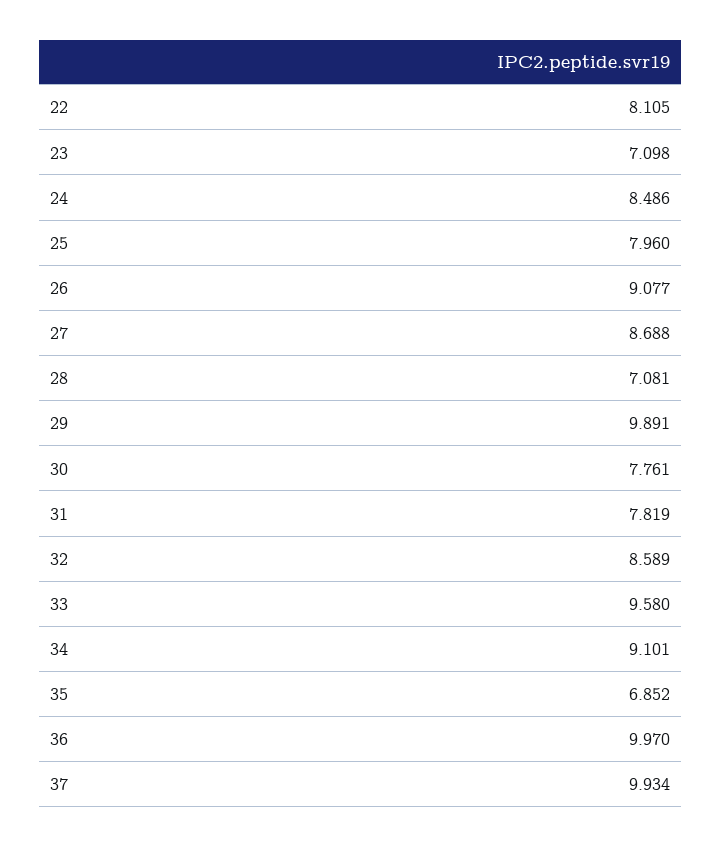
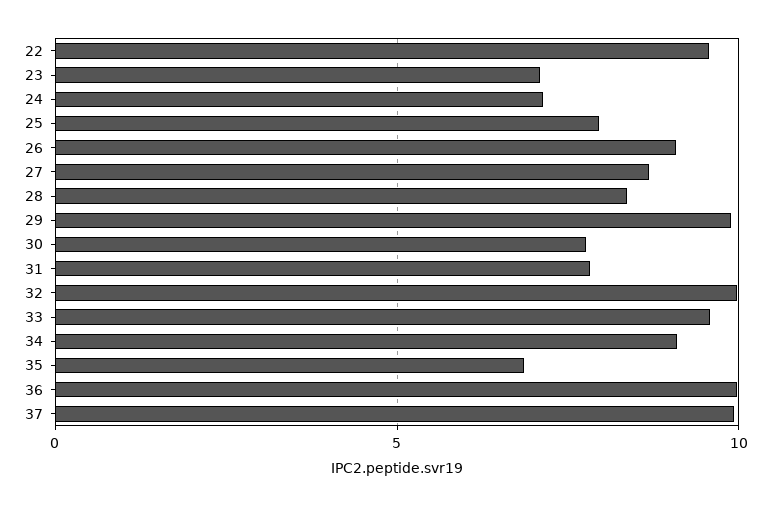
22: 8.105 -> 9.5
24: 8.486 -> 7
28: 7.081 -> 8.5
32: 8.589 -> 10

